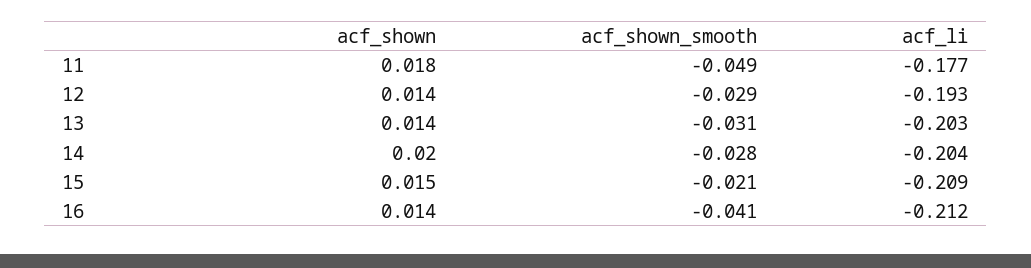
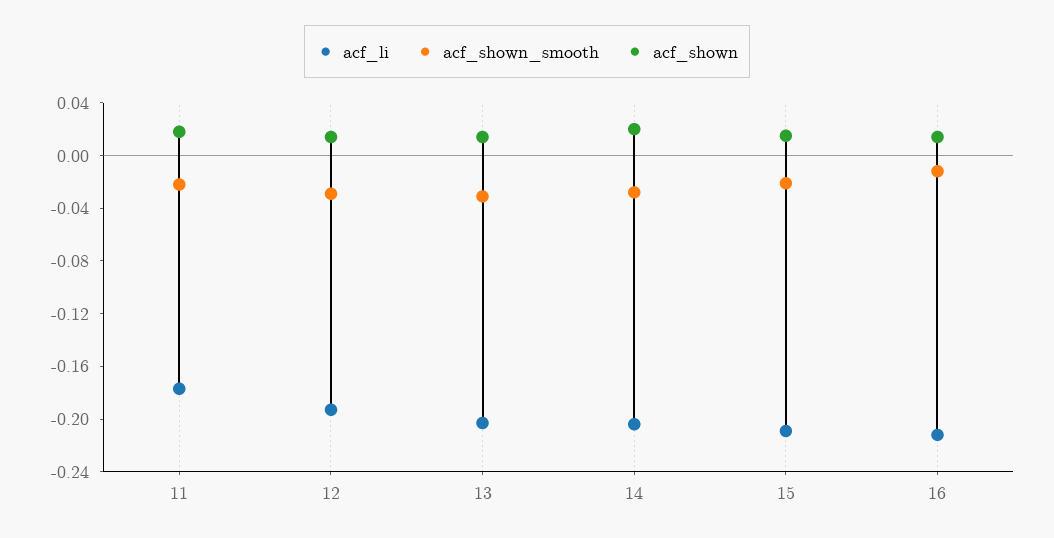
acf_shown_smooth, 11: -0.049 -> -0.02
acf_shown_smooth, 16: -0.041 -> -0.01

